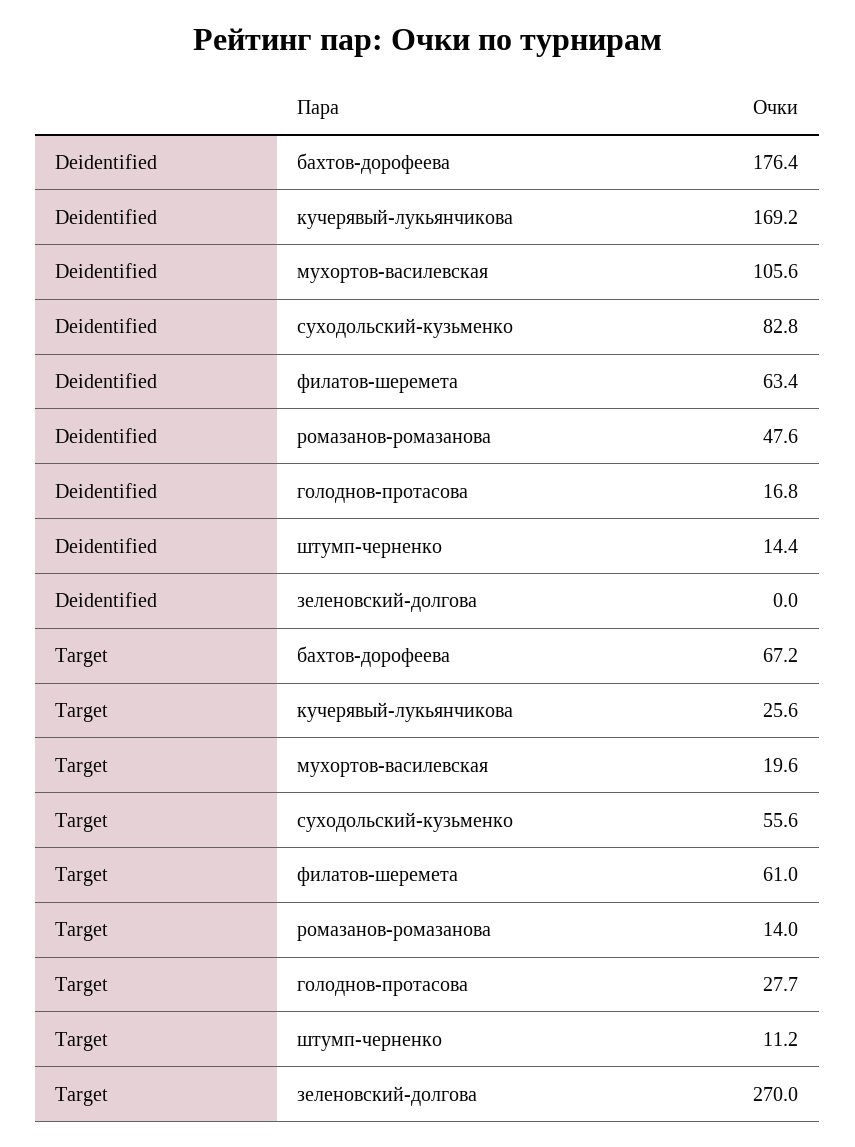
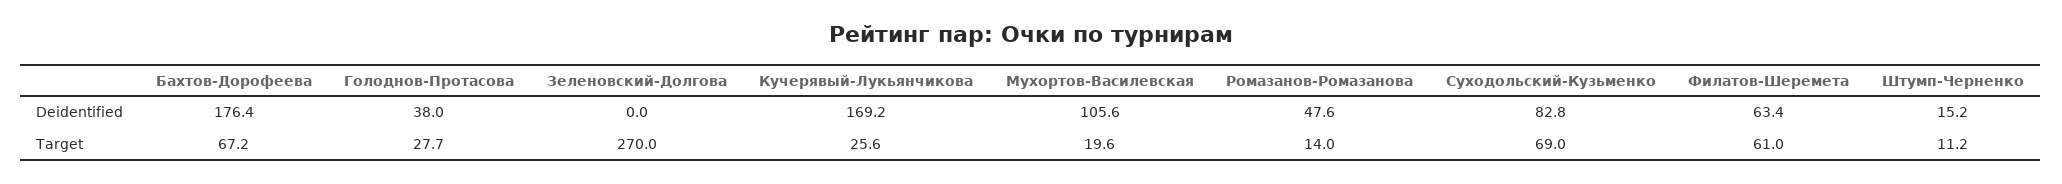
Deidentified, голоднов-протасова: 16.8 -> 38
Deidentified, штумп-черненко: 14.4 -> 15.2
Target, суходольский-кузьменко: 55.6 -> 69

